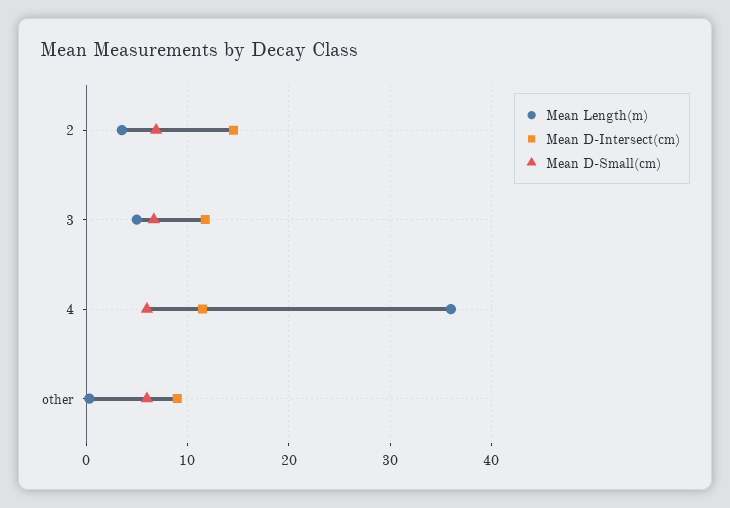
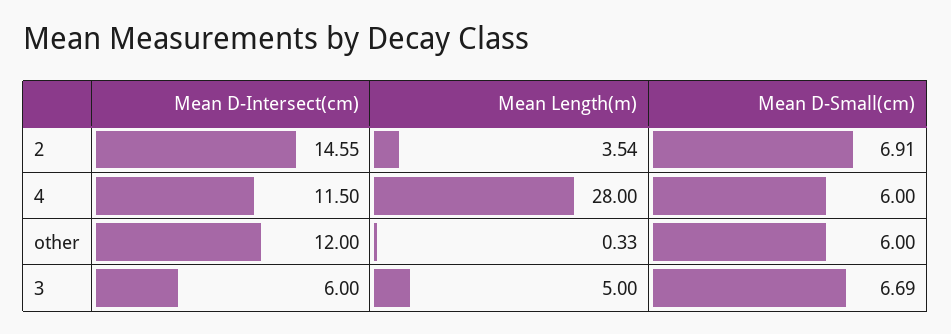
Mean D-Intersect(cm), 3: 12 -> 6
Mean Length(m), 4: 36 -> 28
Mean D-Intersect(cm), other: 9 -> 12

